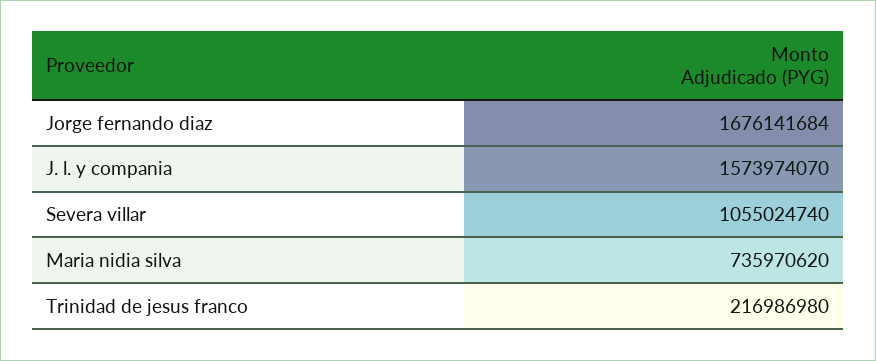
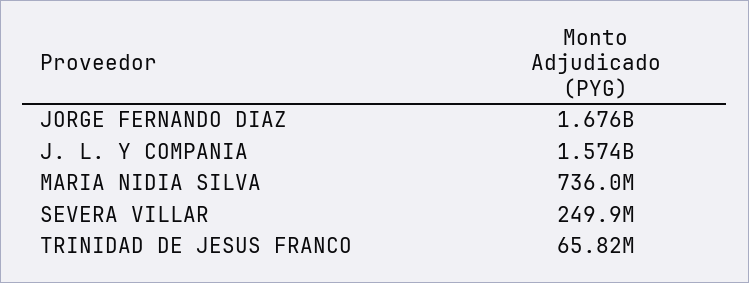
Severa villar: 1055024740 -> 249900000
Trinidad de jesus franco: 216986980 -> 65820000

